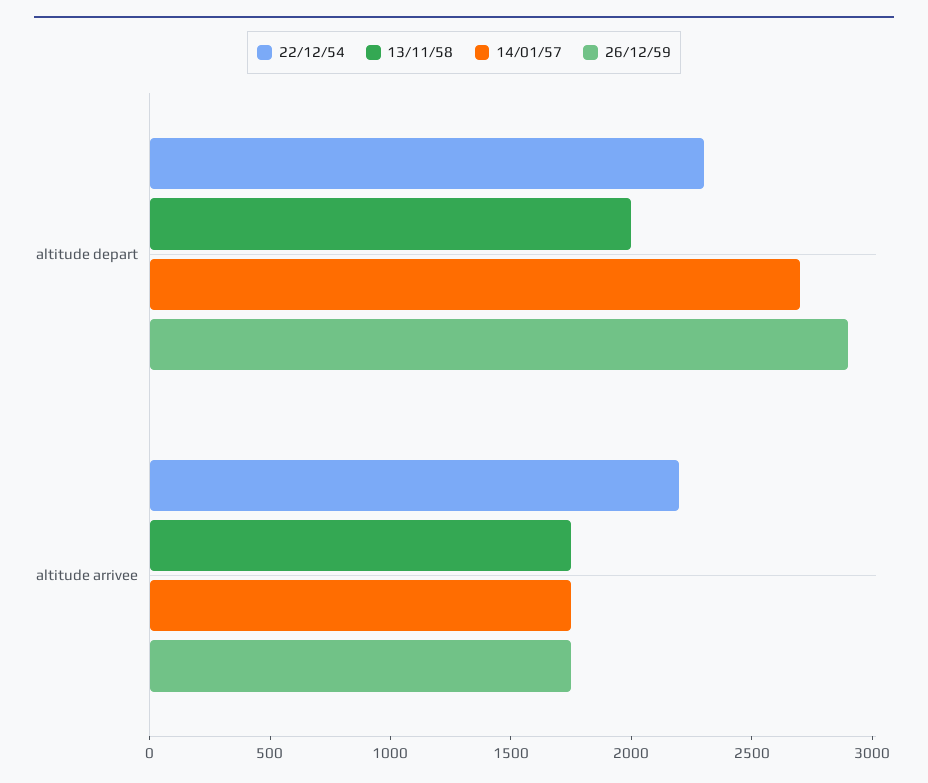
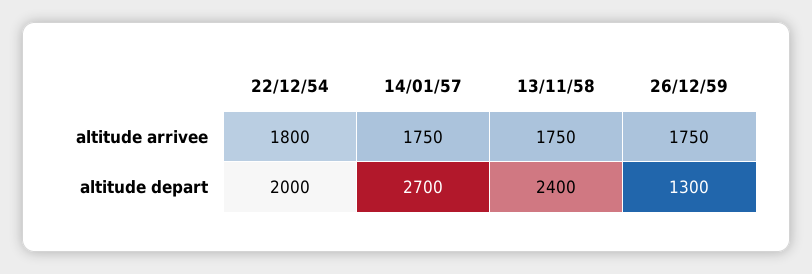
22/12/54, altitude depart: 2300 -> 2000
13/11/58, altitude depart: 2000 -> 2400
26/12/59, altitude depart: 2900 -> 1300
22/12/54, altitude arrivee: 2200 -> 1800

